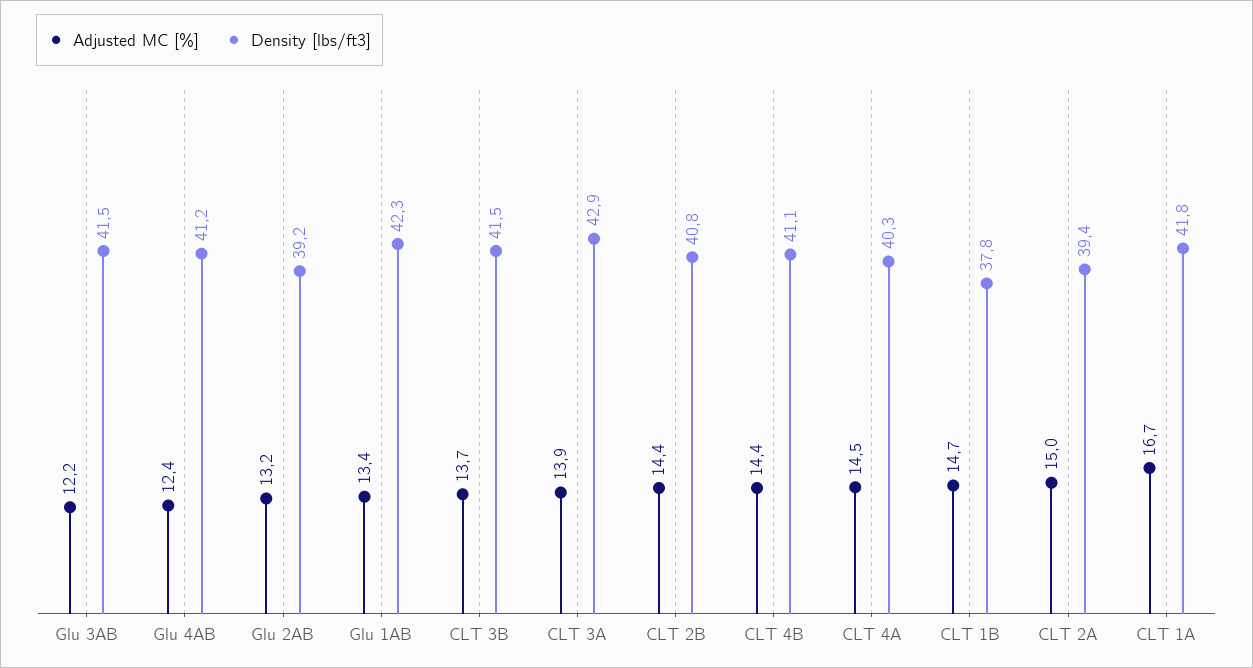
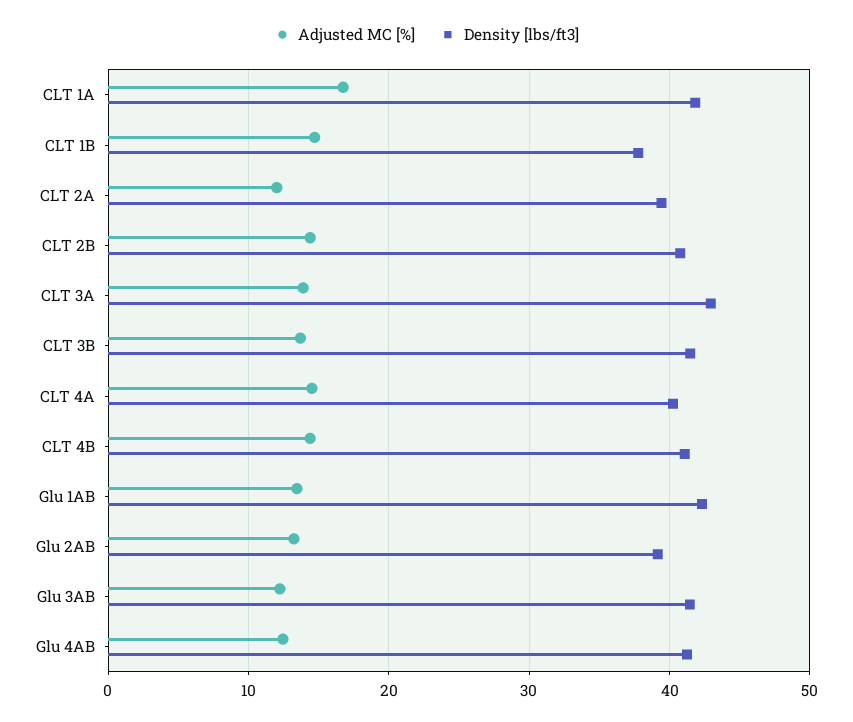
Adjusted MC [%], CLT 2A: 15 -> 12

